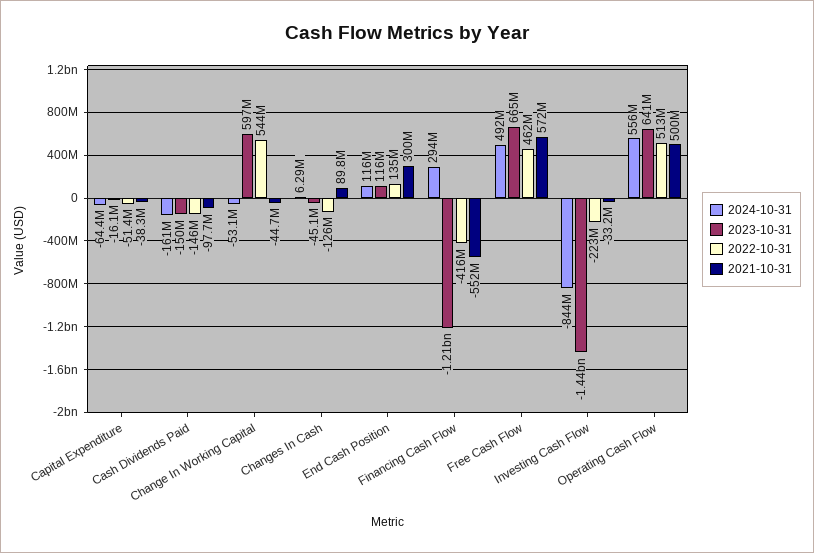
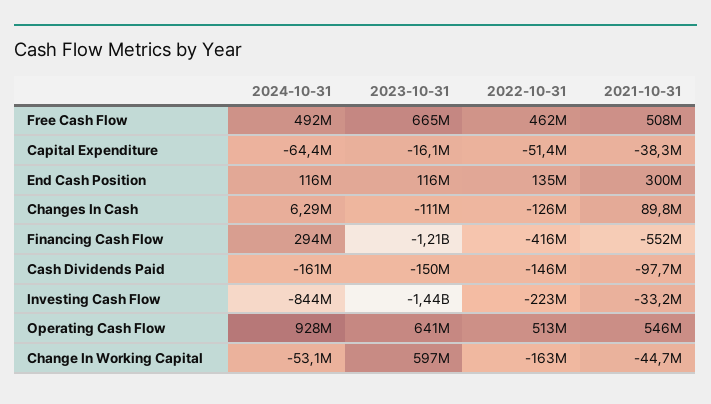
2022-10-31, Change In Working Capital: 544000000 -> -163000000
2023-10-31, Changes In Cash: -45100000 -> -111000000
2021-10-31, Free Cash Flow: 572000000 -> 508000000
2024-10-31, Operating Cash Flow: 556000000 -> 928000000
2021-10-31, Operating Cash Flow: 500000000 -> 546000000

